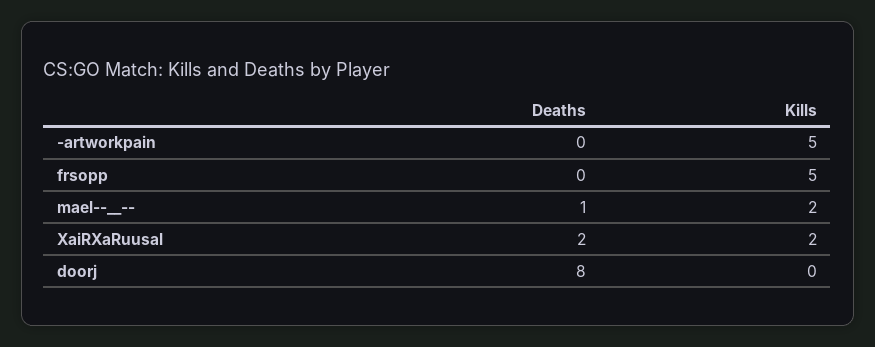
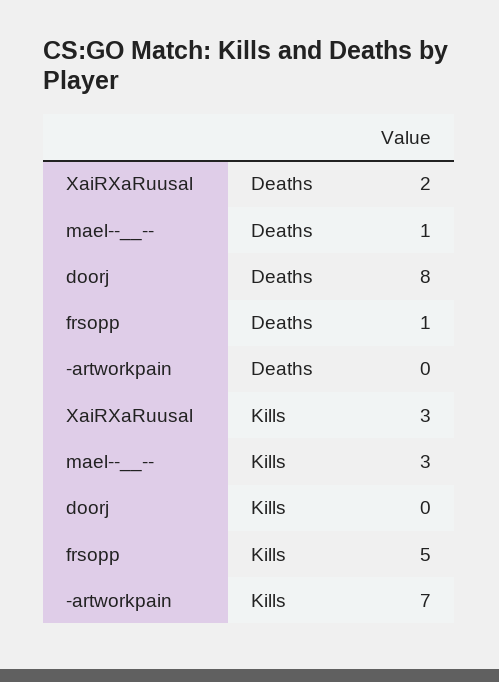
Kills, -artworkpain: 5 -> 7
Deaths, frsopp: 0 -> 1
Kills, mael--__--: 2 -> 3
Kills, XaiRXaRuusal: 2 -> 3

